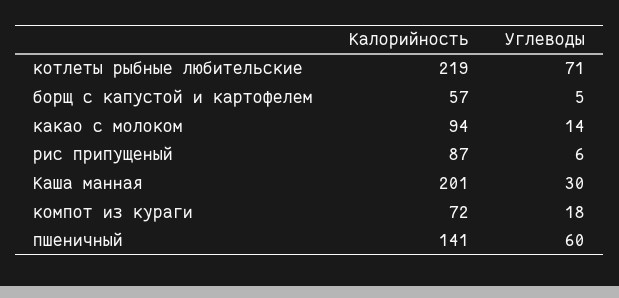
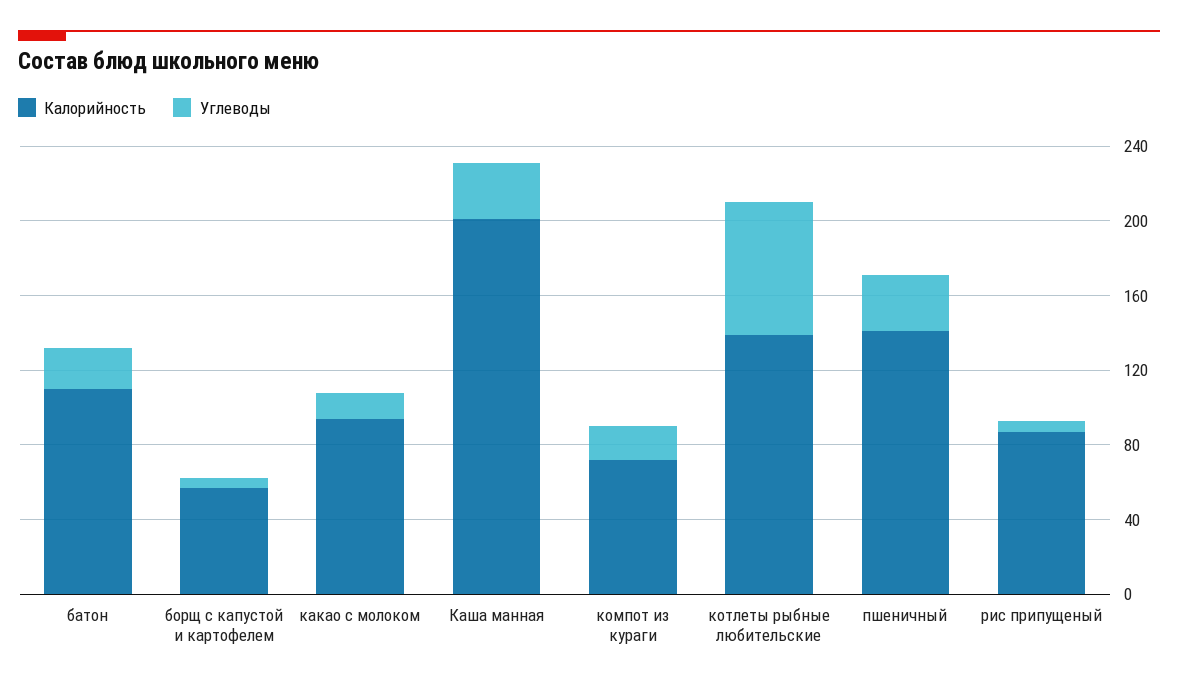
Калорийность, котлеты рыбные любительские: 219 -> 140
Углеводы, пшеничный: 60 -> 30
Калорийность, батон: none -> 110
Углеводы, батон: none -> 20

